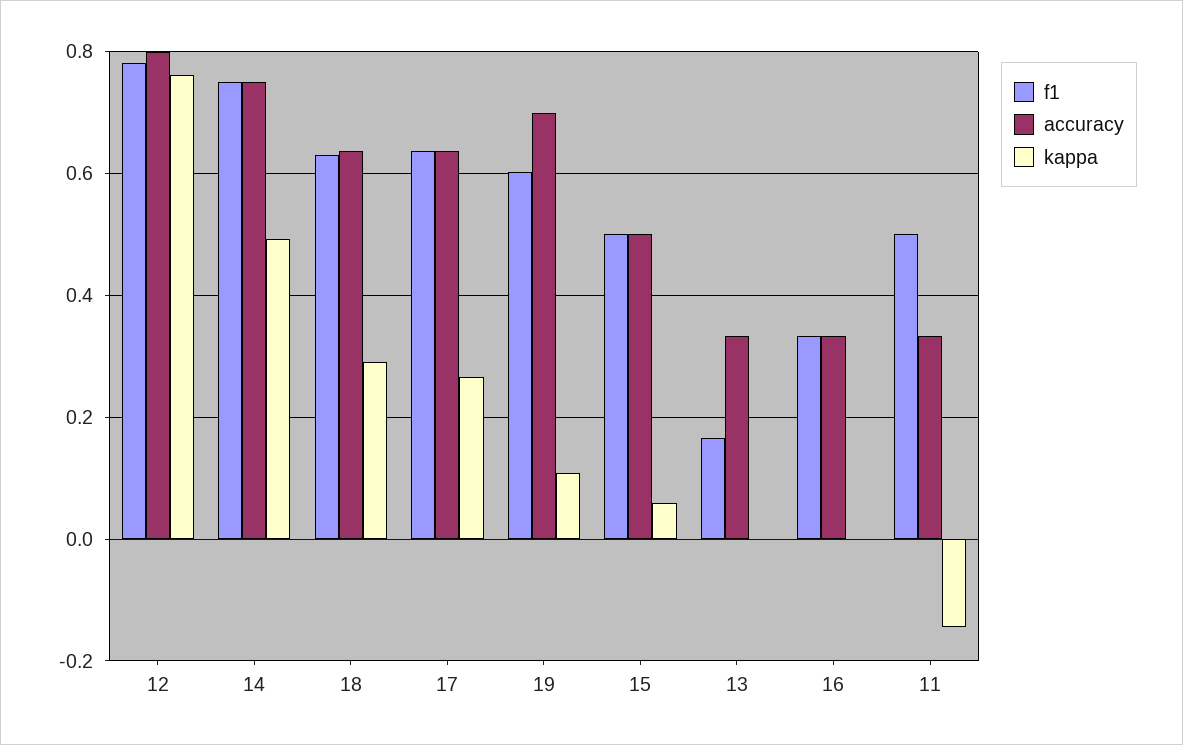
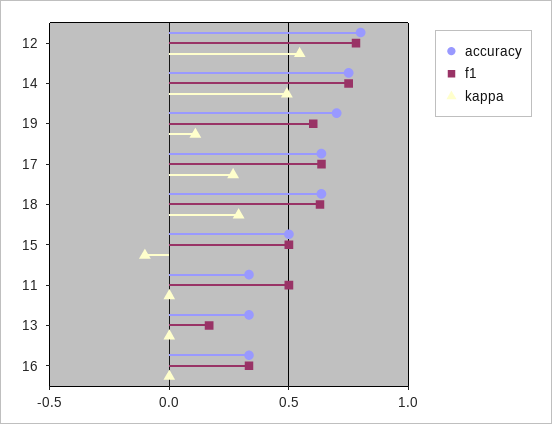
kappa, 12: 0.76 -> 0.55
kappa, 15: 0.06 -> -0.1
kappa, 11: -0.14 -> 0

